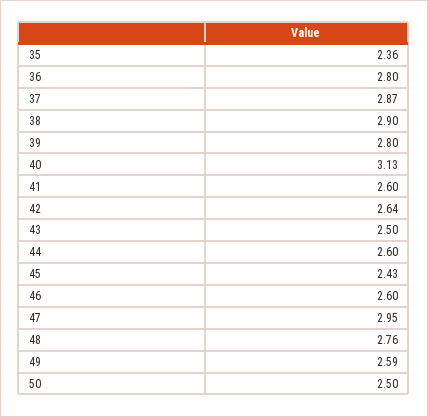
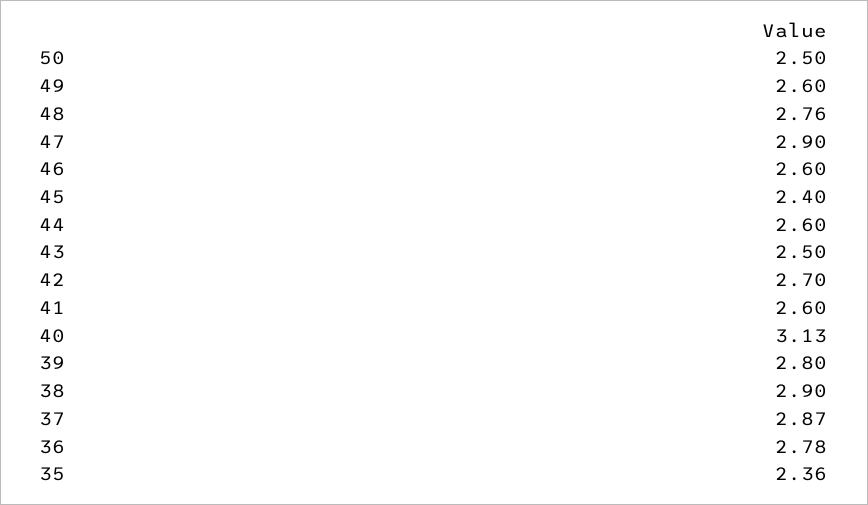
36: 2.8 -> 2.78
42: 2.64 -> 2.7
45: 2.43 -> 2.4
47: 2.95 -> 2.9
49: 2.59 -> 2.6

